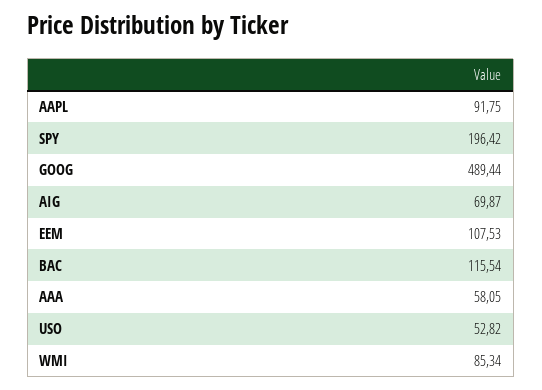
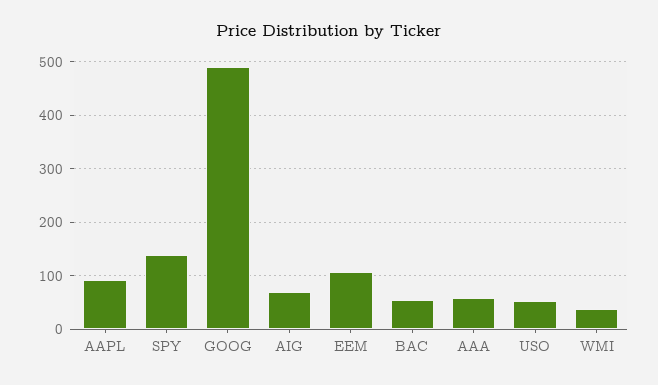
SPY: 196.42 -> 140
BAC: 115.54 -> 60
WMI: 85.34 -> 40

